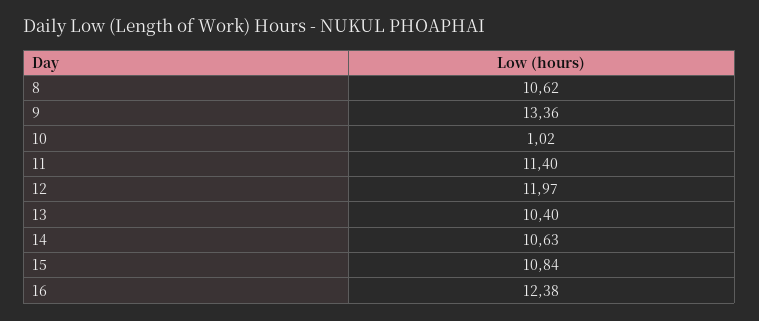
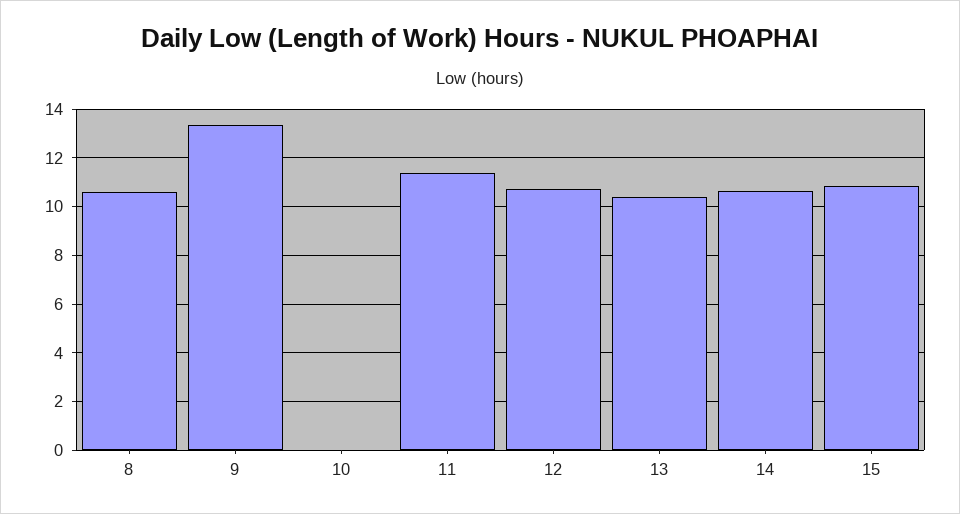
10: 1.02 -> 0
12: 11.97 -> 10.75
16: 12.38 -> none

